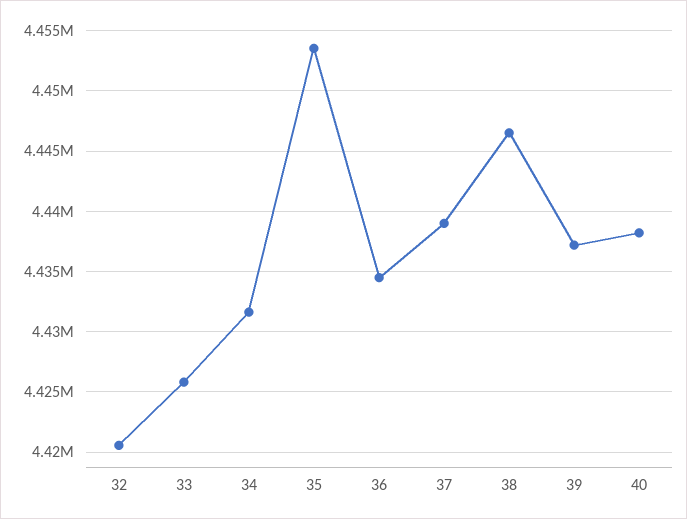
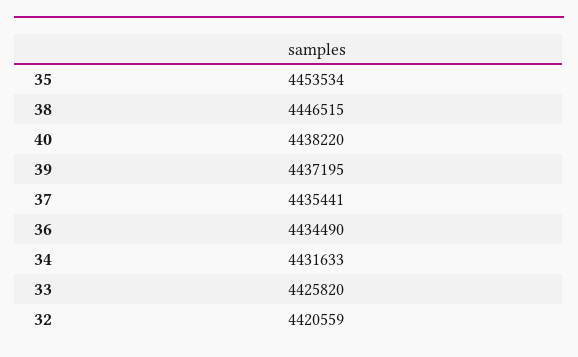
37: 4439000 -> 4435441

